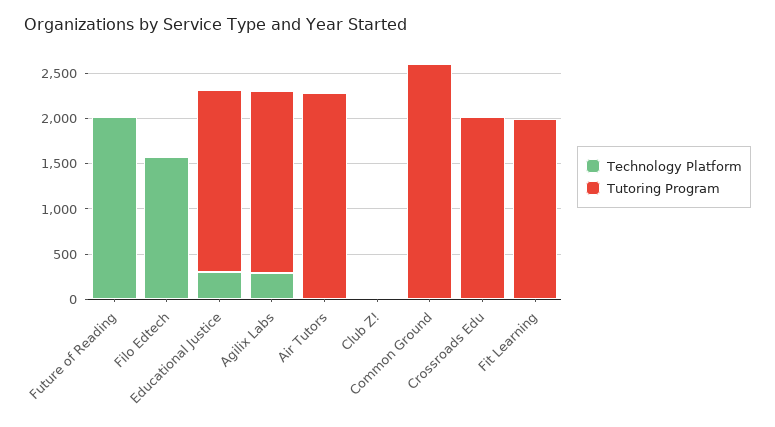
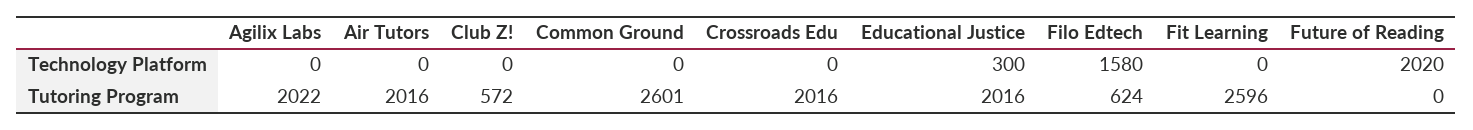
Tutoring Program, Filo Edtech: 0 -> 624
Technology Platform, Agilix Labs: 300 -> 0
Tutoring Program, Air Tutors: 2300 -> 2016
Tutoring Program, Club Z!: 0 -> 572
Tutoring Program, Fit Learning: 2000 -> 2596

